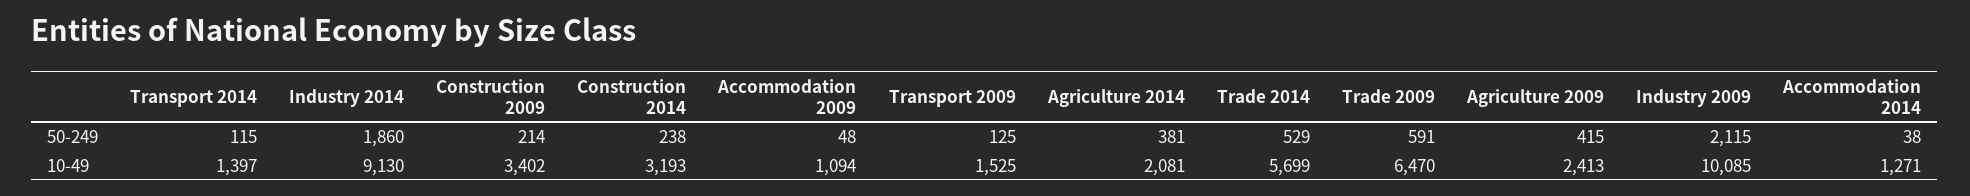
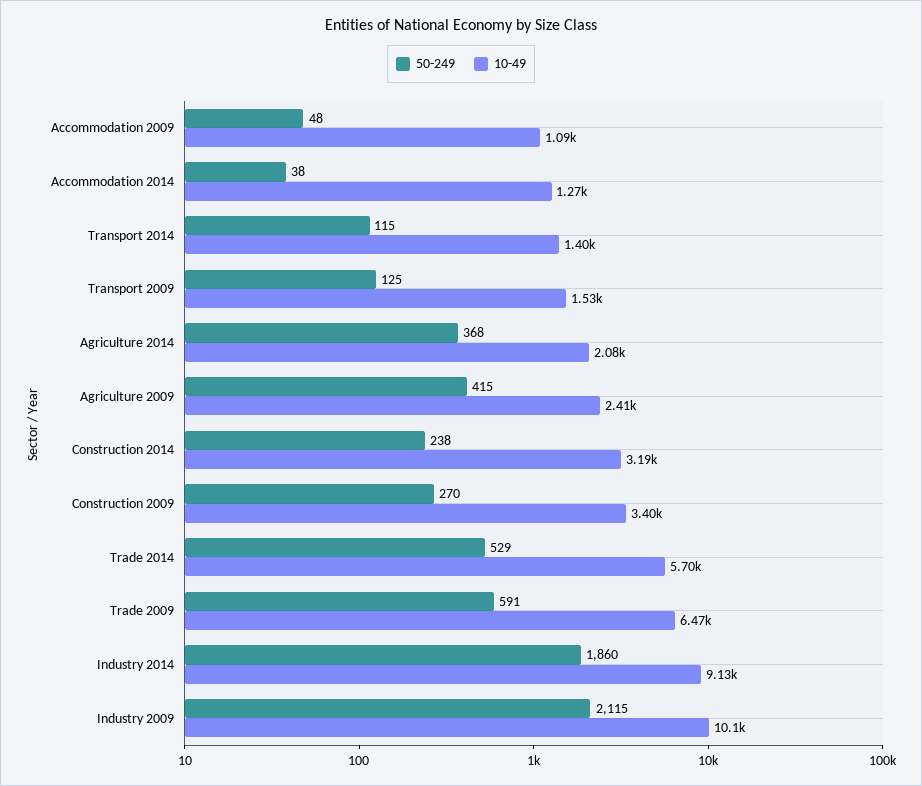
50-249, Construction 2009: 214 -> 270
50-249, Agriculture 2014: 381 -> 368

